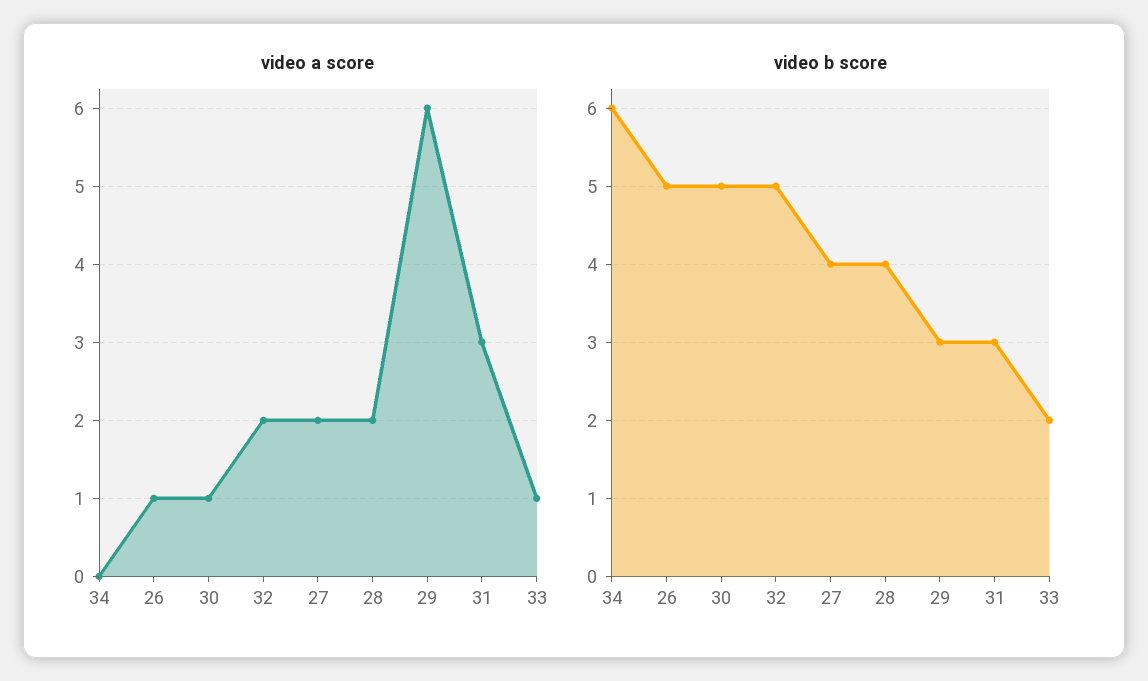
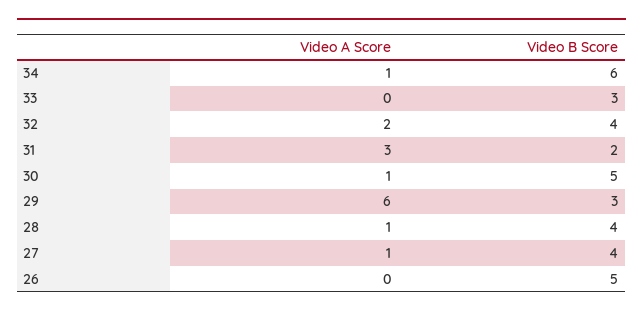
video a score, 34: 0 -> 1
video a score, 26: 1 -> 0
video a score, 27: 2 -> 1
video a score, 28: 2 -> 1
video a score, 33: 1 -> 0
video b score, 32: 5 -> 4
video b score, 31: 3 -> 2
video b score, 33: 2 -> 3

